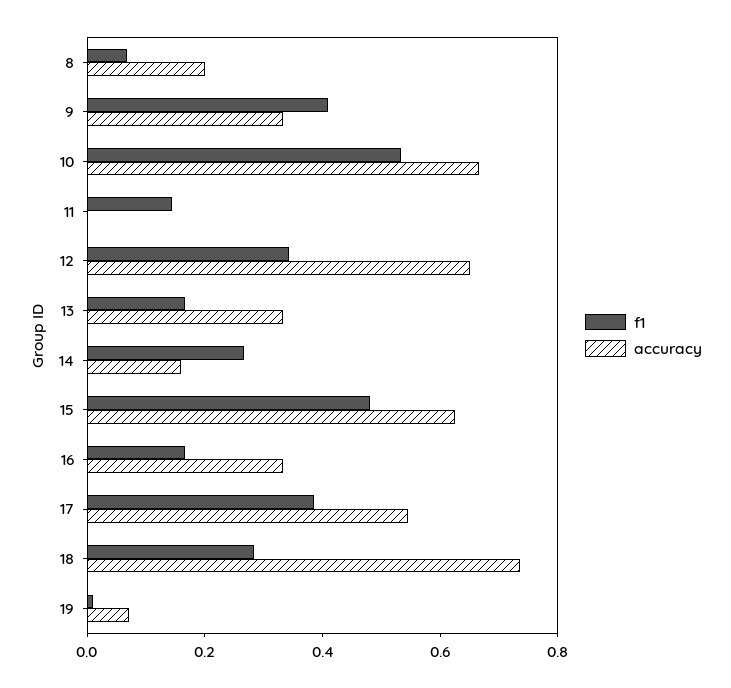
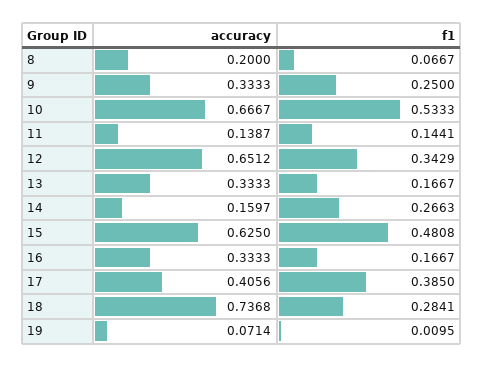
f1, 9: 0.4 -> 0.25
accuracy, 11: 0 -> 0.1387
accuracy, 17: 0.55 -> 0.4056

